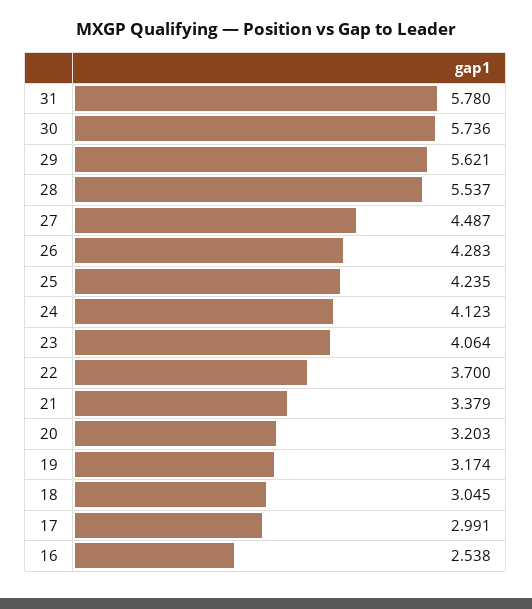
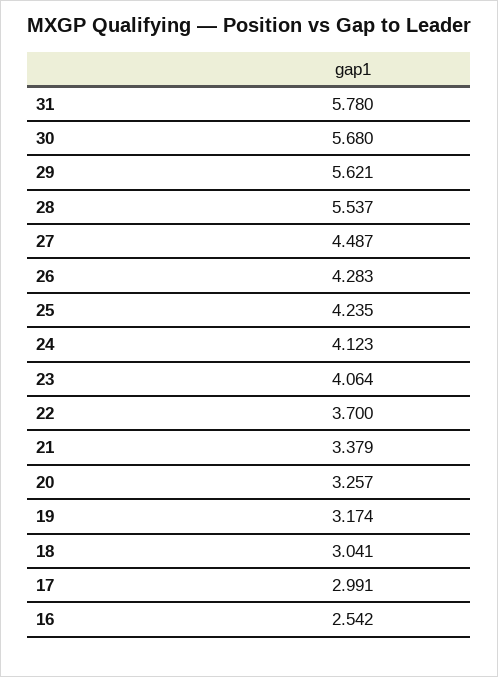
30: 5.736 -> 5.68
20: 3.203 -> 3.257
18: 3.045 -> 3.041
16: 2.538 -> 2.542

